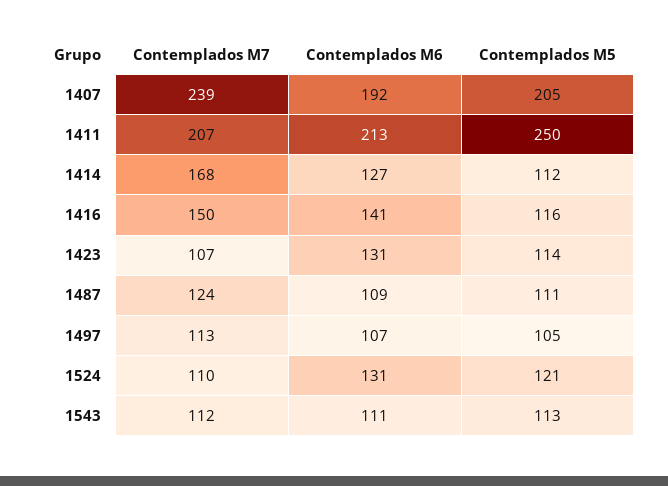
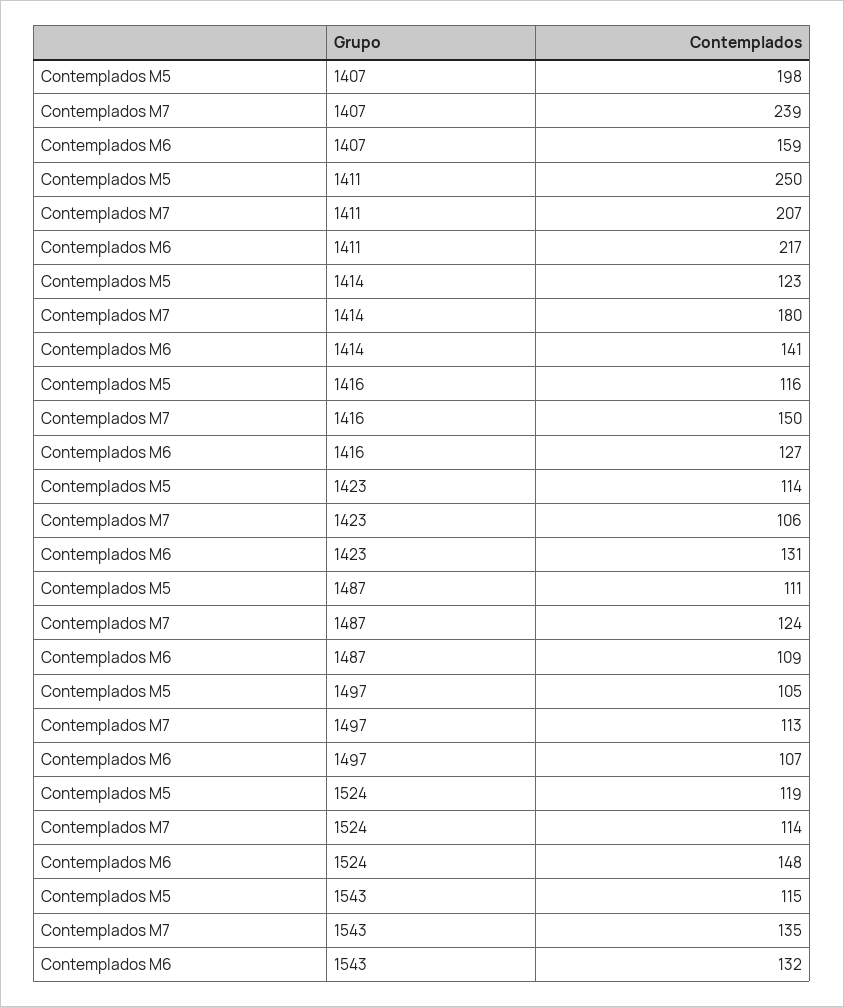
Contemplados M6, 1407: 192 -> 159
Contemplados M5, 1407: 205 -> 198
Contemplados M6, 1411: 213 -> 217
Contemplados M7, 1414: 168 -> 180
Contemplados M6, 1414: 127 -> 141
Contemplados M5, 1414: 112 -> 123
Contemplados M6, 1416: 141 -> 127
Contemplados M7, 1423: 107 -> 106
Contemplados M7, 1524: 110 -> 114
Contemplados M6, 1524: 131 -> 148
Contemplados M5, 1524: 121 -> 119
Contemplados M7, 1543: 112 -> 135
Contemplados M6, 1543: 111 -> 132
Contemplados M5, 1543: 113 -> 115

